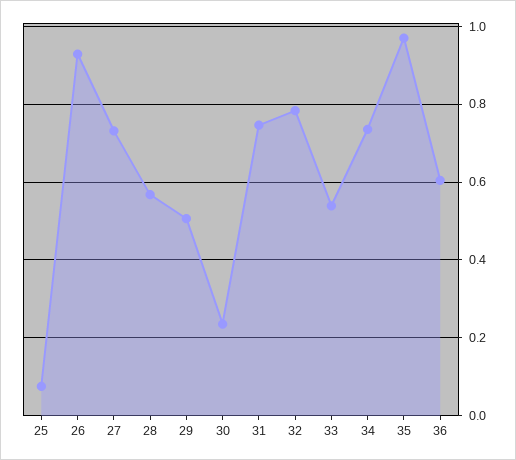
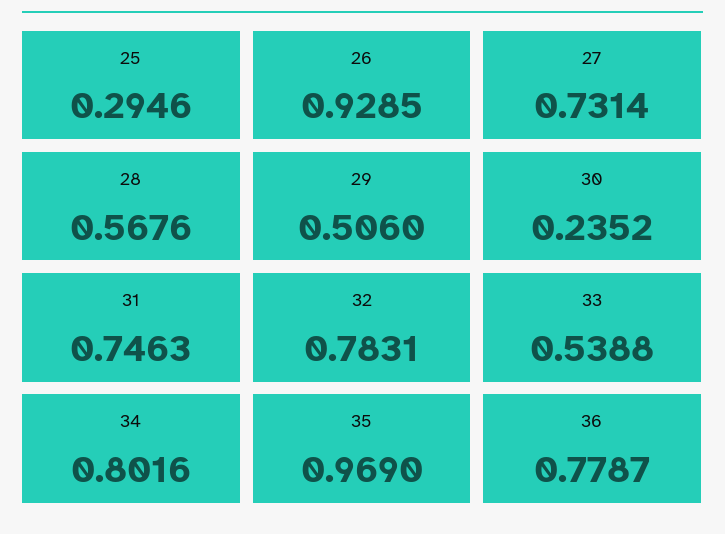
25: 0.08 -> 0.2946
34: 0.74 -> 0.8016
36: 0.6 -> 0.7787

